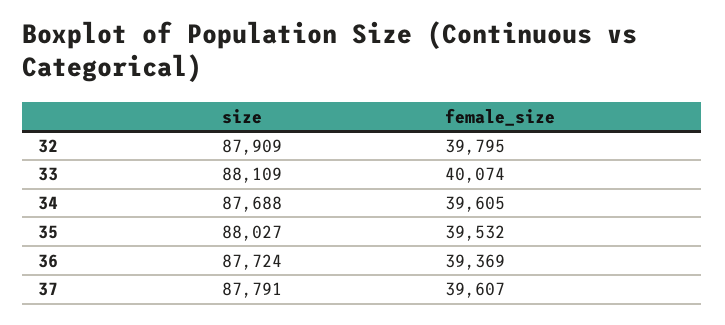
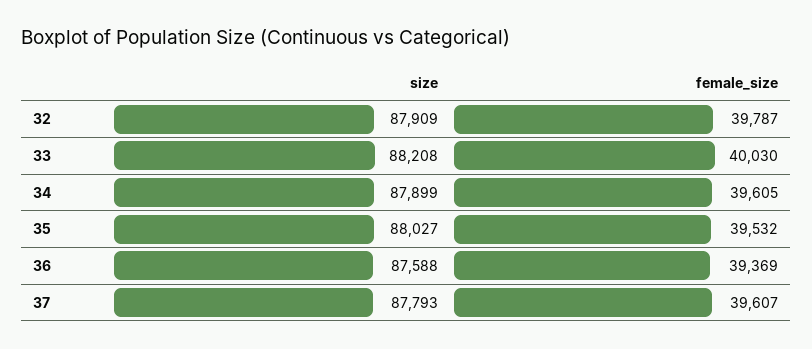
female_size, 32: 39795 -> 39787
size, 33: 88109 -> 88208
female_size, 33: 40074 -> 40030
size, 34: 87688 -> 87899
size, 36: 87724 -> 87588
size, 37: 87791 -> 87793

